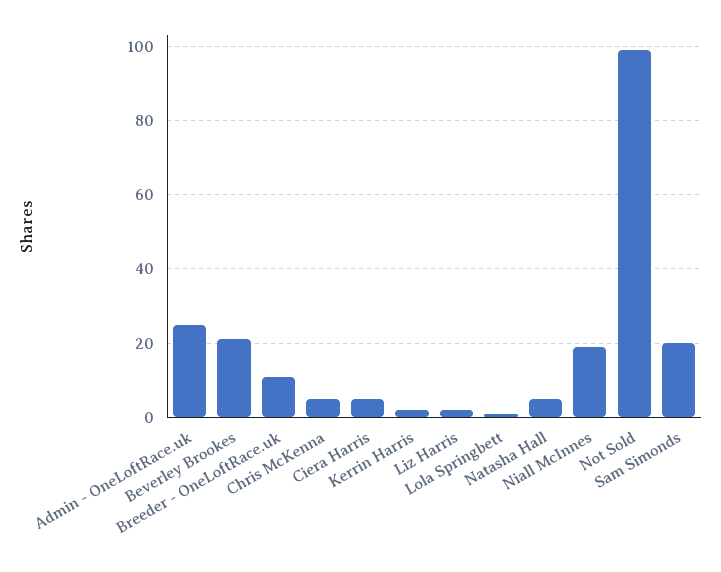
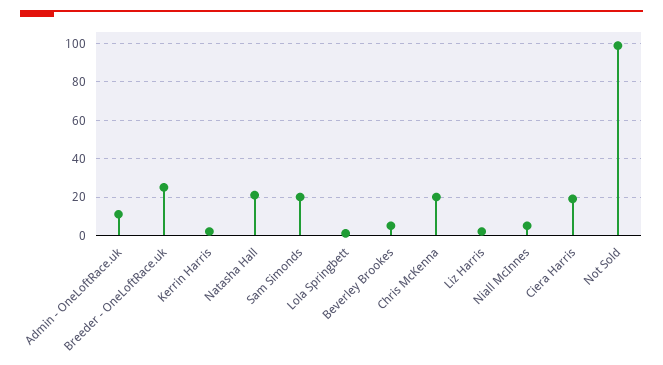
Admin - OneLoftRace.uk: 25 -> 10
Beverley Brookes: 20 -> 5
Breeder - OneLoftRace.uk: 10 -> 25
Chris McKenna: 5 -> 20
Ciera Harris: 5 -> 20
Natasha Hall: 5 -> 20
Niall McInnes: 20 -> 5

